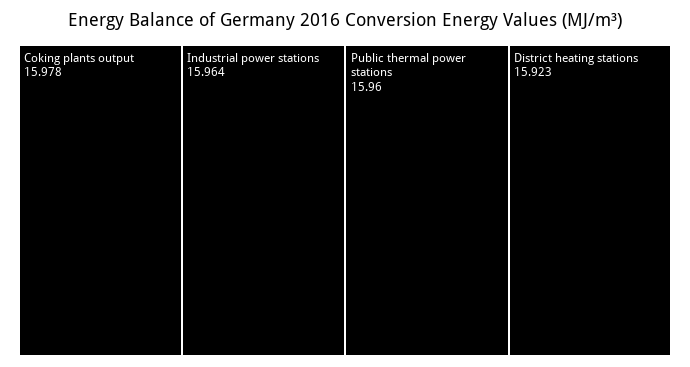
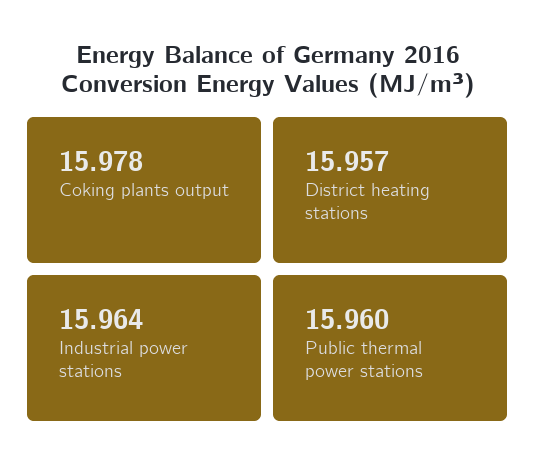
District heating stations: 15.923 -> 15.957

